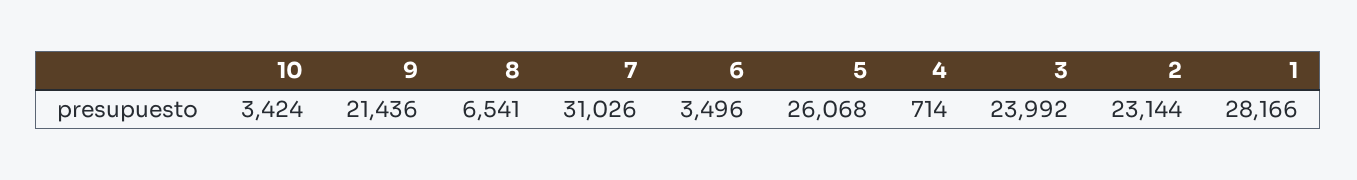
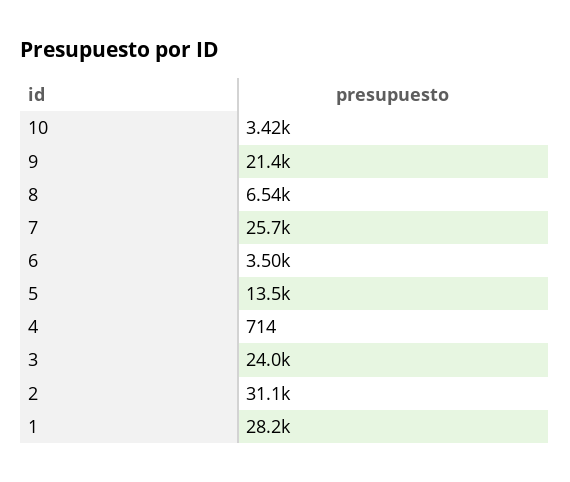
7: 31026 -> 25700
5: 26068 -> 13500
2: 23144 -> 31100

